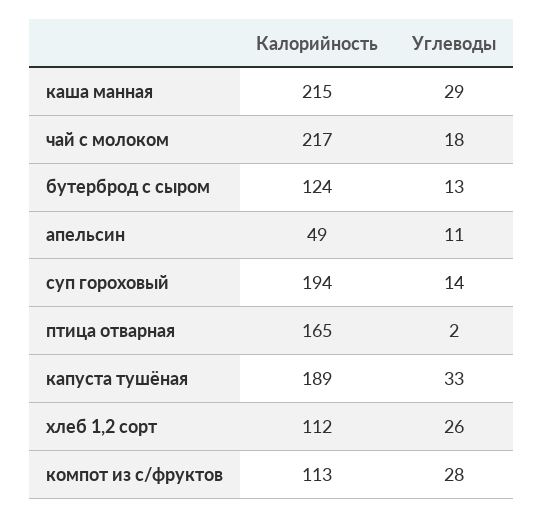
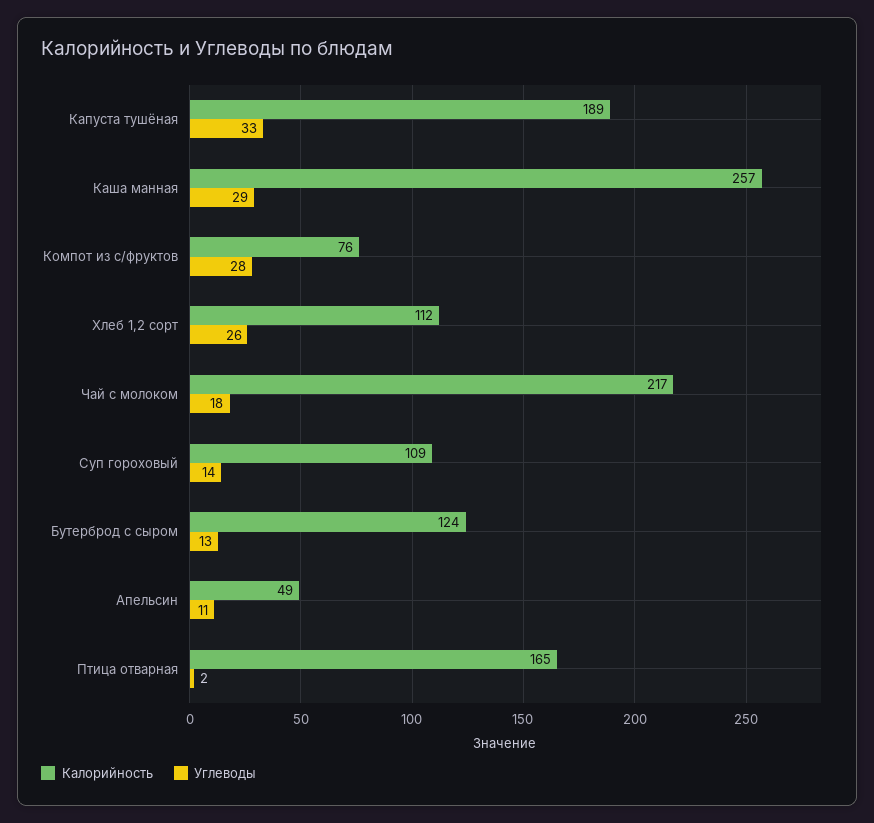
Калорийность, каша манная: 215 -> 257
Калорийность, суп гороховый: 194 -> 109
Калорийность, компот из с/фруктов: 113 -> 76

